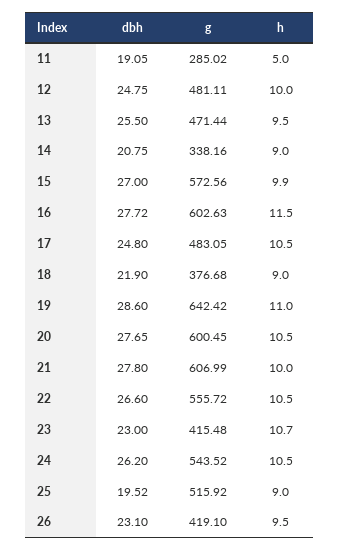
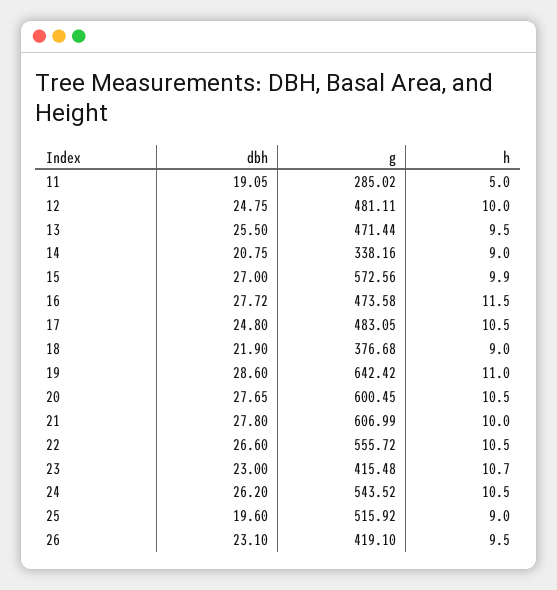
g, 16: 602.63 -> 473.58
dbh, 25: 19.52 -> 19.6

